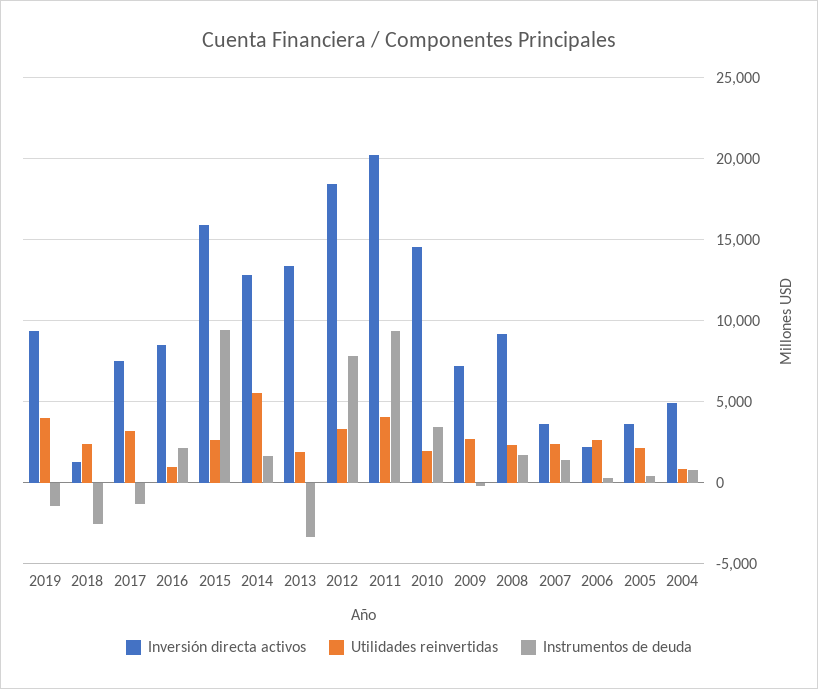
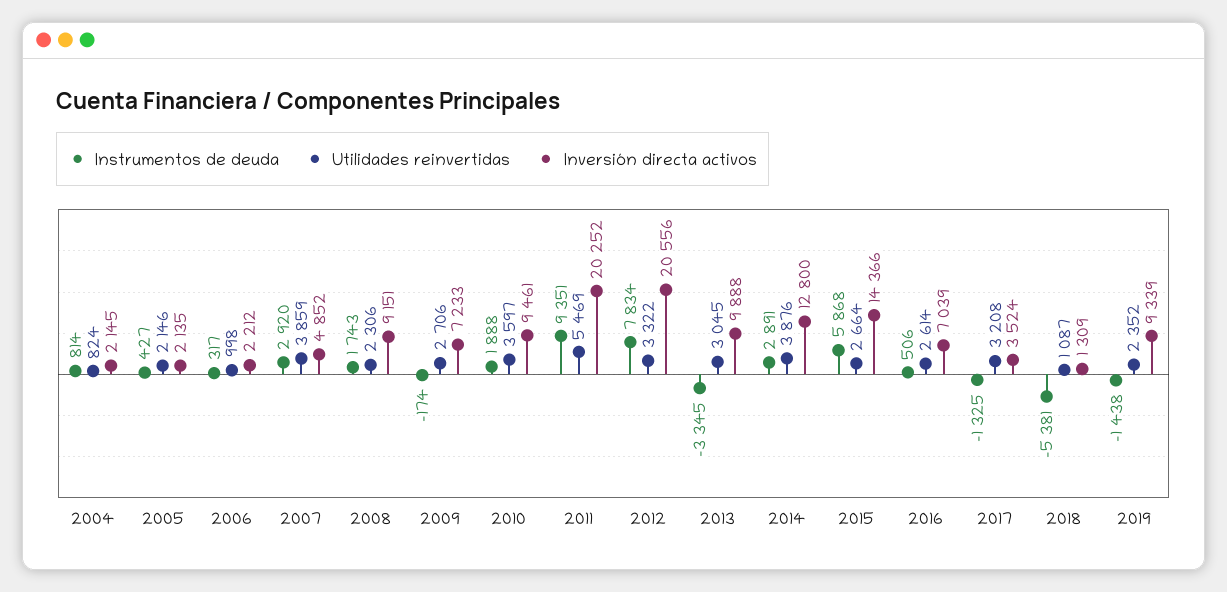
Utilidades reinvertidas, 2019: 4000 -> 2352
Utilidades reinvertidas, 2018: 2500 -> 1087
Instrumentos de deuda, 2018: -2500 -> -5381
Inversión directa activos, 2017: 7500 -> 3524
Inversión directa activos, 2016: 8500 -> 7039
Utilidades reinvertidas, 2016: 1000 -> 2614
Instrumentos de deuda, 2016: 2000 -> 506
Inversión directa activos, 2015: 16000 -> 14366
Instrumentos de deuda, 2015: 9500 -> 5868
Utilidades reinvertidas, 2014: 5500 -> 3876
Instrumentos de deuda, 2014: 1500 -> 2891
Inversión directa activos, 2013: 13500 -> 9888
Utilidades reinvertidas, 2013: 2000 -> 3045
Inversión directa activos, 2012: 18500 -> 20556
Utilidades reinvertidas, 2011: 4000 -> 5469
Inversión directa activos, 2010: 14500 -> 9461
Utilidades reinvertidas, 2010: 2000 -> 3597
Instrumentos de deuda, 2010: 3500 -> 1888
Inversión directa activos, 2007: 3500 -> 4852
Utilidades reinvertidas, 2007: 2500 -> 3859
Instrumentos de deuda, 2007: 1500 -> 2920
Utilidades reinvertidas, 2006: 2500 -> 998
Inversión directa activos, 2005: 3500 -> 2135
Inversión directa activos, 2004: 5000 -> 2145

